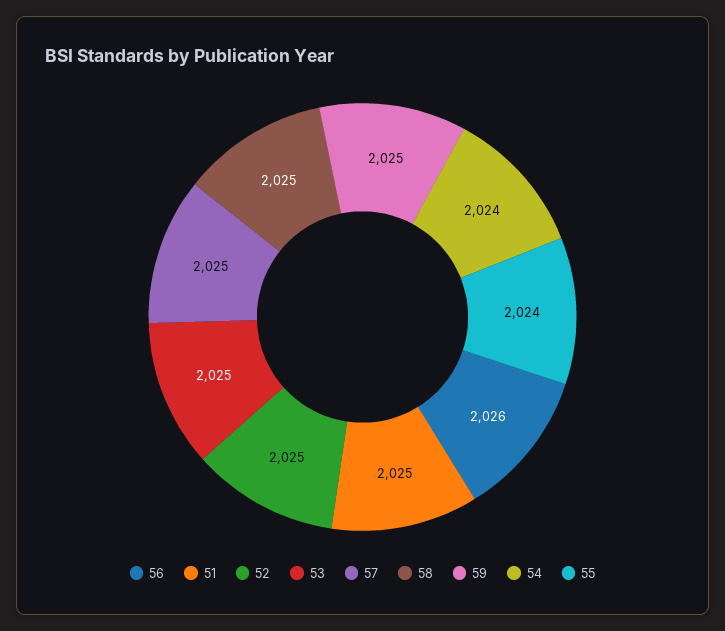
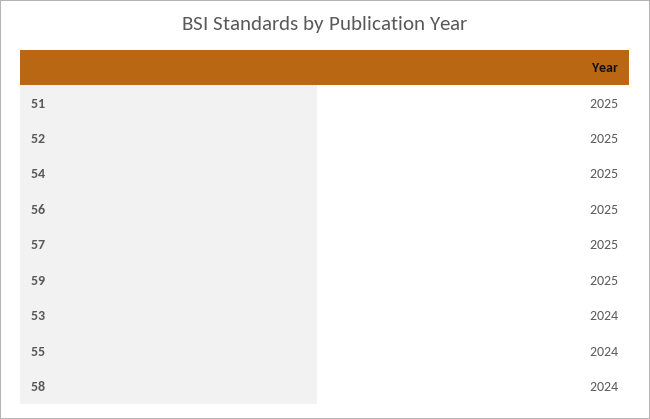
56: 2026 -> 2025
53: 2025 -> 2024
58: 2025 -> 2024
54: 2024 -> 2025

